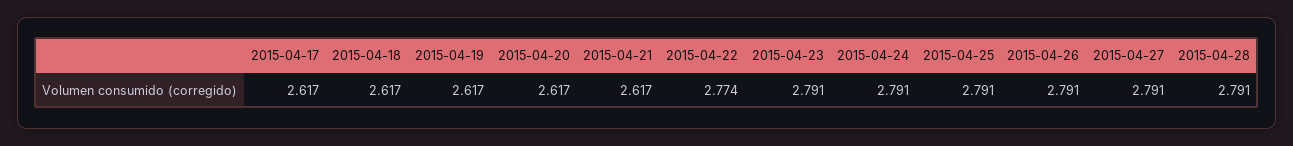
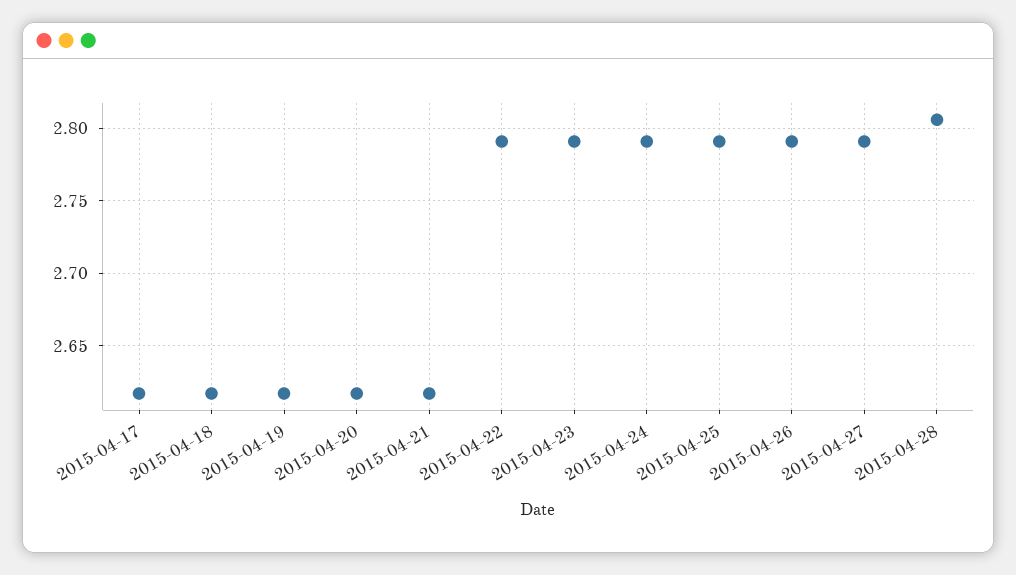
2015-04-22: 2.774 -> 2.79
2015-04-28: 2.791 -> 2.805

